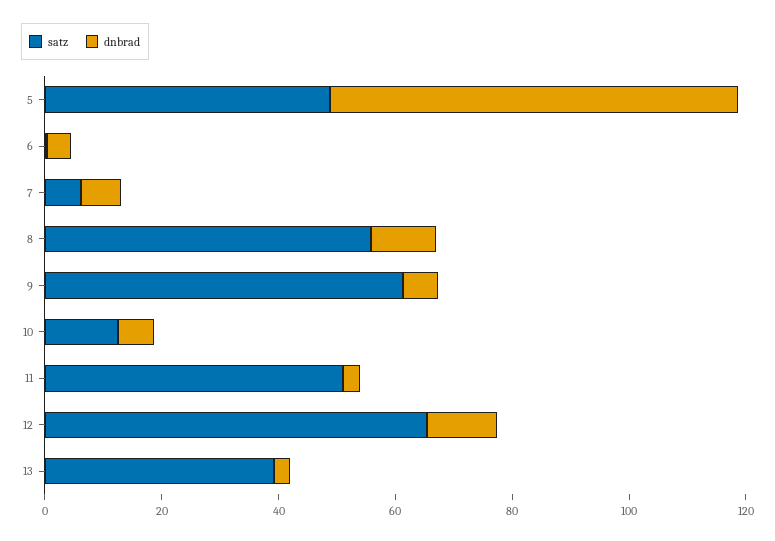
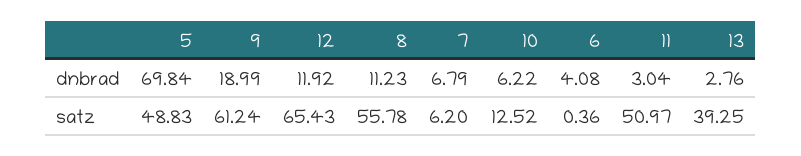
dnbrad, 9: 5 -> 18.99

